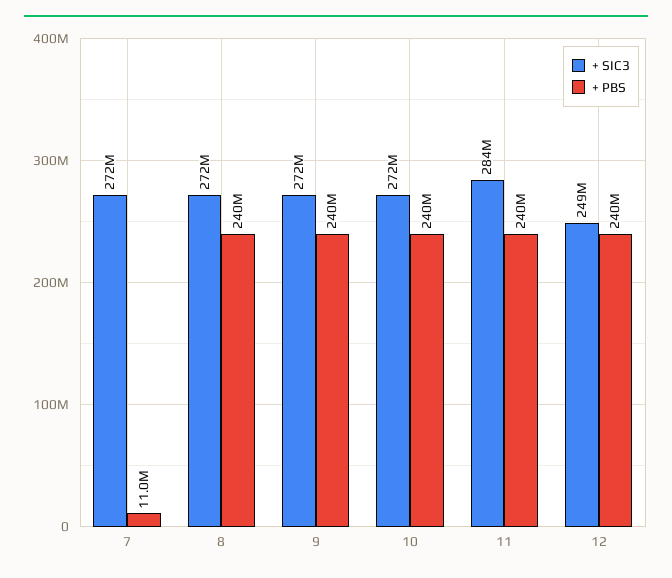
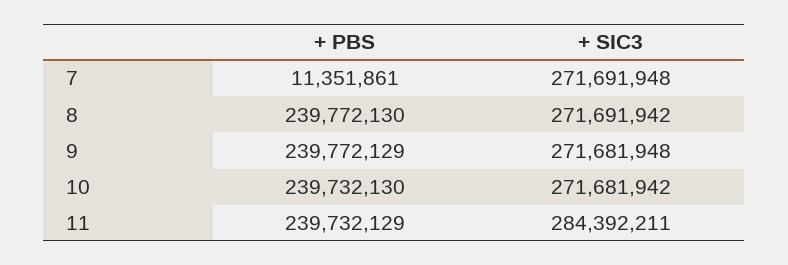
+ PBS, 7: 11000000 -> 11351861
+ SIC3, 12: 249000000 -> none
+ PBS, 12: 240000000 -> none

